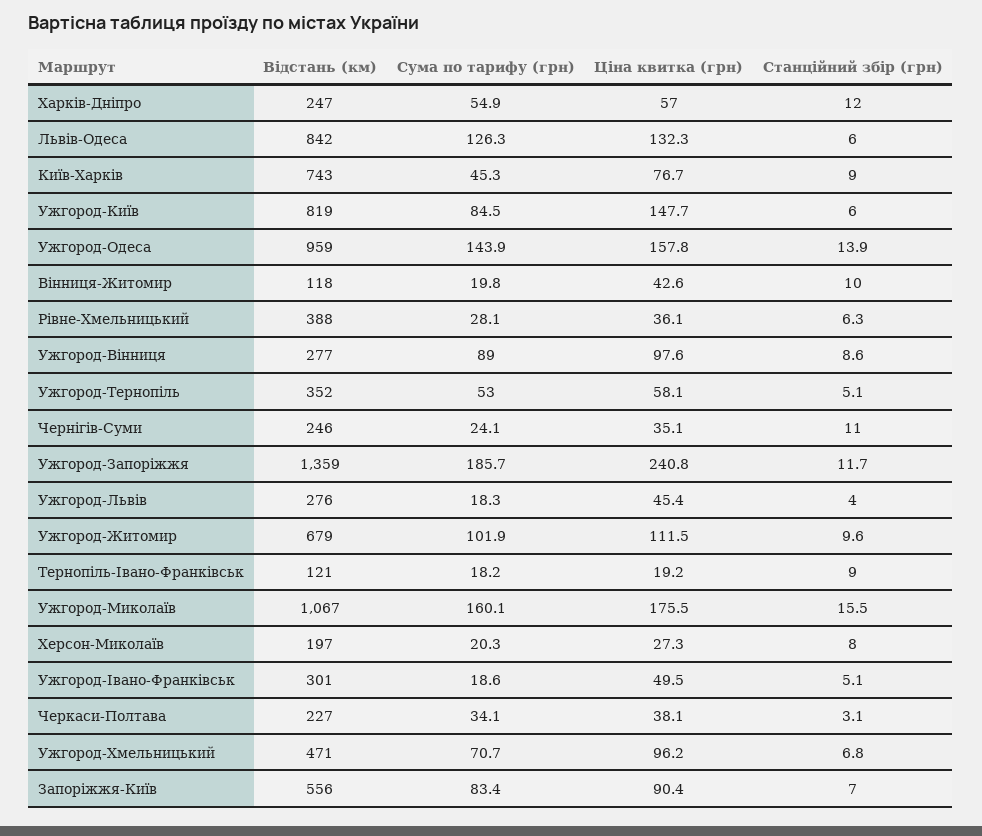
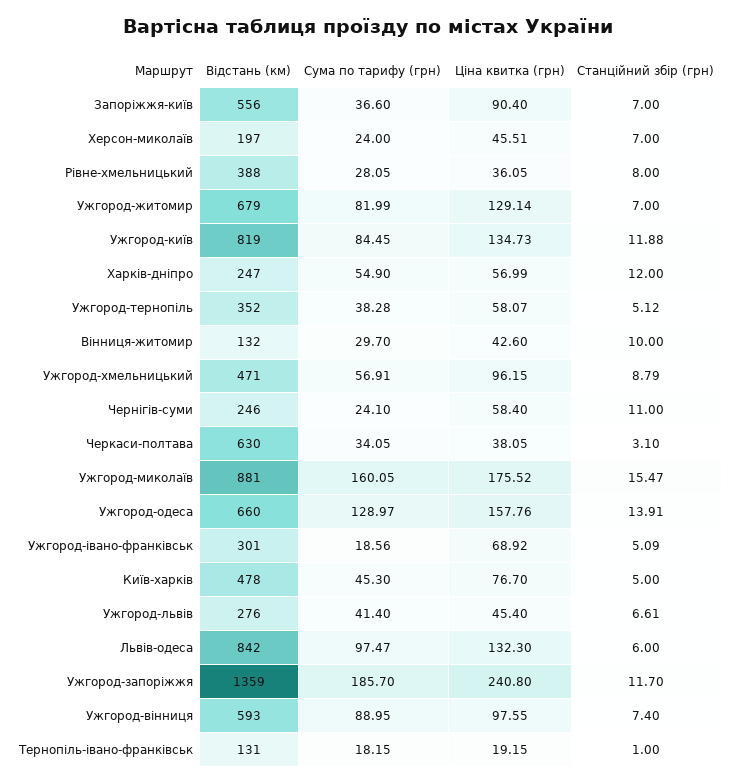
Сума по тарифу (грн), Львів-Одеса: 126.3 -> 97.47
Відстань (км), Київ-Харків: 743 -> 478
Станційний збір (грн), Київ-Харків: 9 -> 5
Ціна квитка (грн), Ужгород-Київ: 147.7 -> 134.73
Станційний збір (грн), Ужгород-Київ: 6 -> 11.88
Відстань (км), Ужгород-Одеса: 959 -> 660
Сума по тарифу (грн), Ужгород-Одеса: 143.9 -> 128.97
Відстань (км), Вінниця-Житомир: 118 -> 132
Сума по тарифу (грн), Вінниця-Житомир: 19.8 -> 29.7
Станційний збір (грн), Рівне-Хмельницький: 6.3 -> 8
Відстань (км), Ужгород-Вінниця: 277 -> 593
Станційний збір (грн), Ужгород-Вінниця: 8.6 -> 7.4
Сума по тарифу (грн), Ужгород-Тернопіль: 53 -> 38.28
Ціна квитка (грн), Чернігів-Суми: 35.1 -> 58.4
Сума по тарифу (грн), Ужгород-Львів: 18.3 -> 41.4
Станційний збір (грн), Ужгород-Львів: 4 -> 6.61
Сума по тарифу (грн), Ужгород-Житомир: 101.9 -> 81.99
Ціна квитка (грн), Ужгород-Житомир: 111.5 -> 129.14
Станційний збір (грн), Ужгород-Житомир: 9.6 -> 7
Відстань (км), Тернопіль-Івано-Франківськ: 121 -> 131
Станційний збір (грн), Тернопіль-Івано-Франківськ: 9 -> 1
Відстань (км), Ужгород-Миколаїв: 1067 -> 881
Сума по тарифу (грн), Херсон-Миколаїв: 20.3 -> 24
Ціна квитка (грн), Херсон-Миколаїв: 27.3 -> 45.51
Станційний збір (грн), Херсон-Миколаїв: 8 -> 7
Ціна квитка (грн), Ужгород-Івано-Франківськ: 49.5 -> 68.92
Відстань (км), Черкаси-Полтава: 227 -> 630
Сума по тарифу (грн), Ужгород-Хмельницький: 70.7 -> 56.91
Станційний збір (грн), Ужгород-Хмельницький: 6.8 -> 8.79
Сума по тарифу (грн), Запоріжжя-Київ: 83.4 -> 36.6

